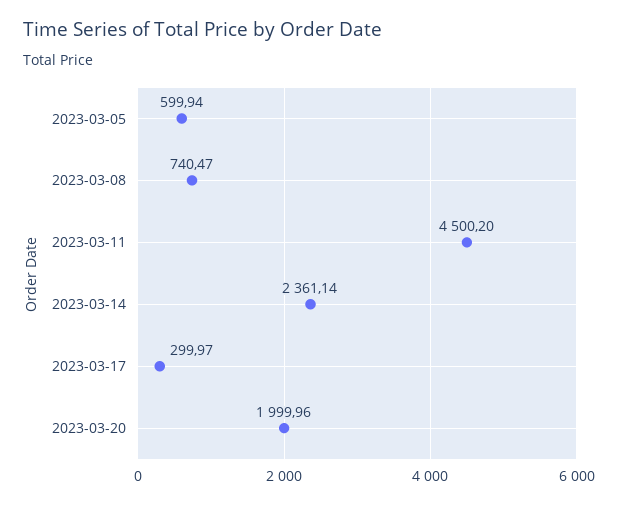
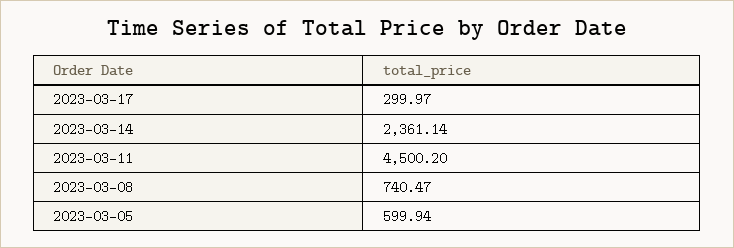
2023-03-20: 1999.96 -> none

